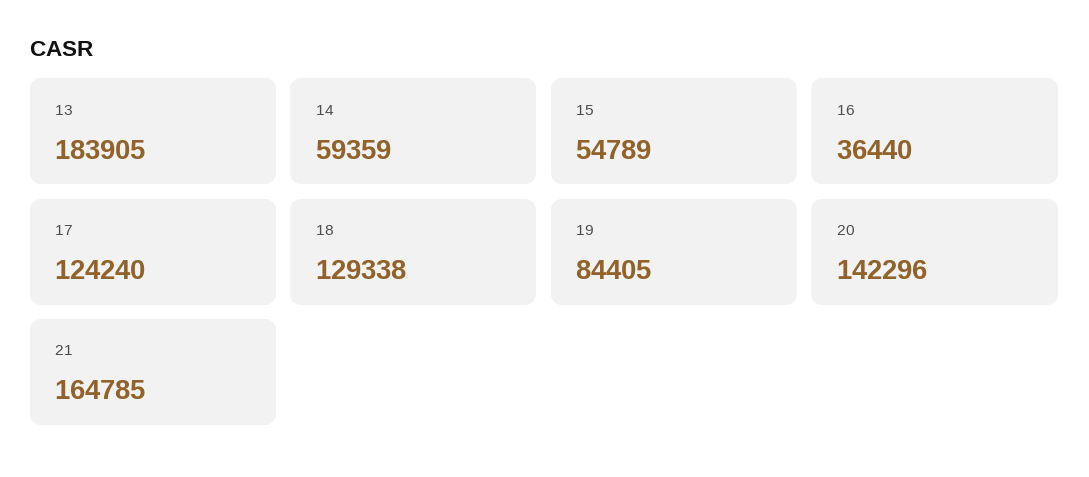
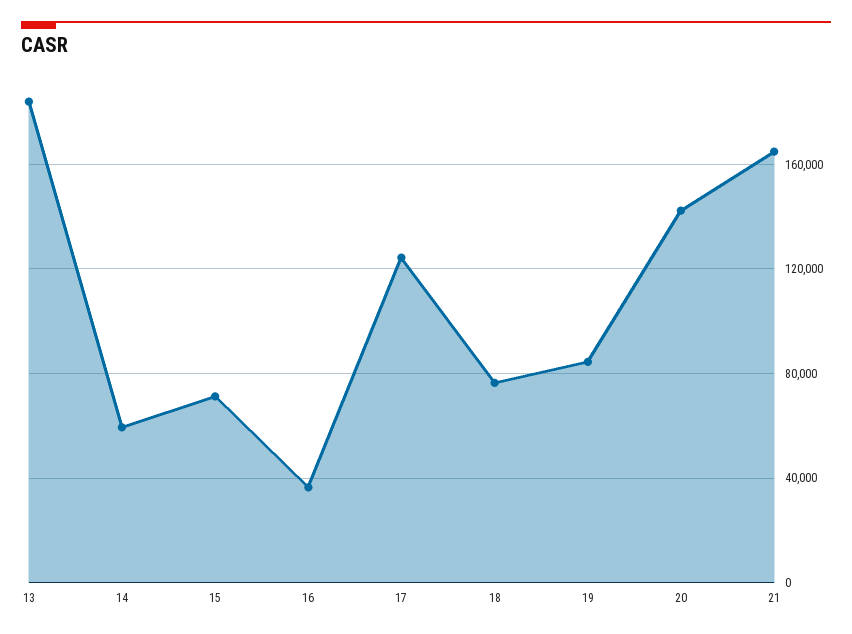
15: 54789 -> 70000
18: 129338 -> 75000

